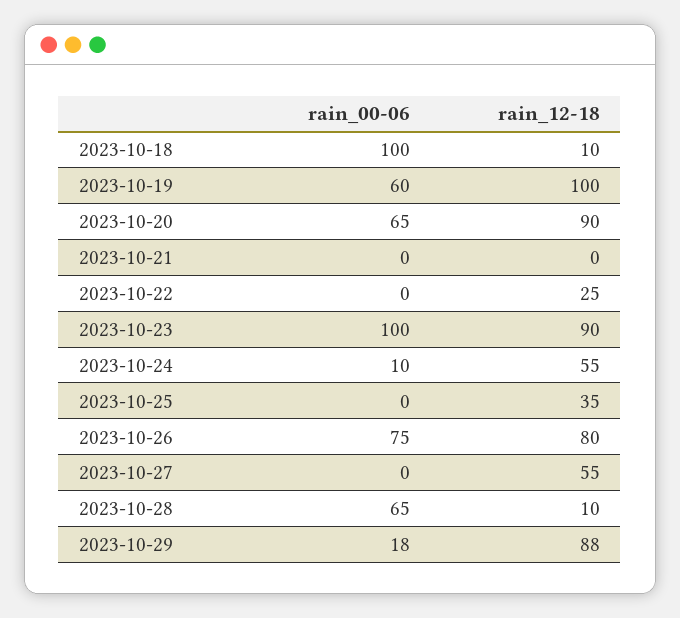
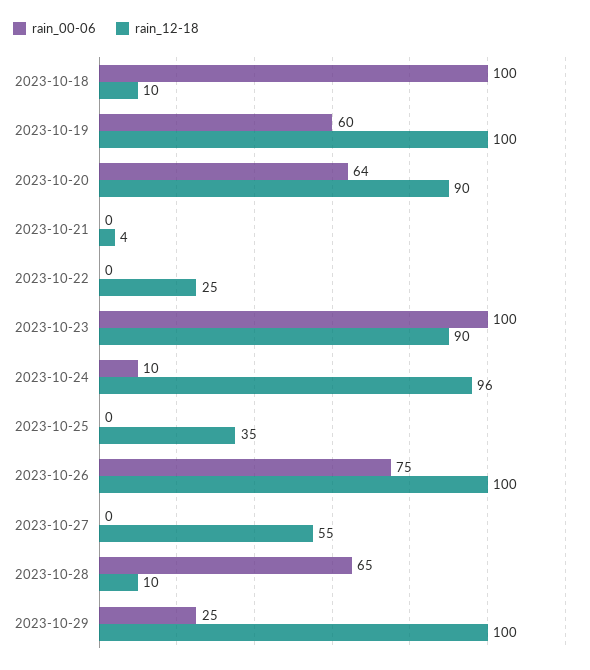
rain_00-06, 2023-10-20: 65 -> 64
rain_12-18, 2023-10-21: 0 -> 4
rain_12-18, 2023-10-24: 55 -> 96
rain_12-18, 2023-10-26: 80 -> 100
rain_00-06, 2023-10-29: 18 -> 25
rain_12-18, 2023-10-29: 88 -> 100

